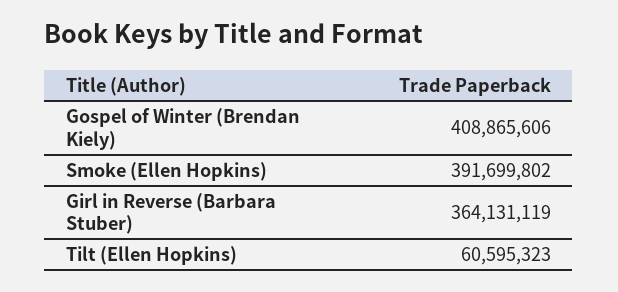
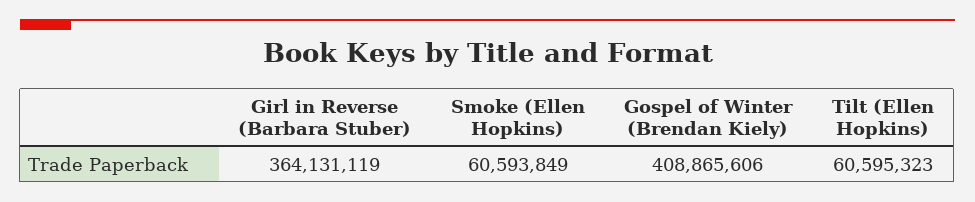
Smoke (Ellen Hopkins): 391699802 -> 60593849

